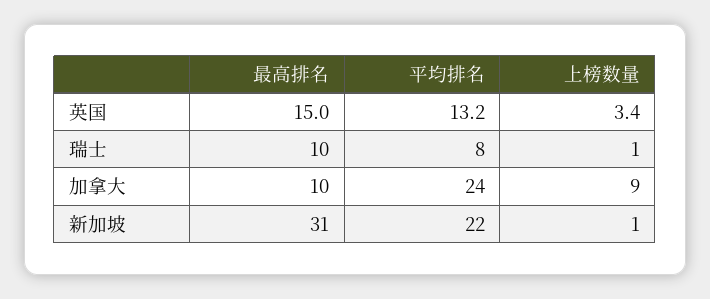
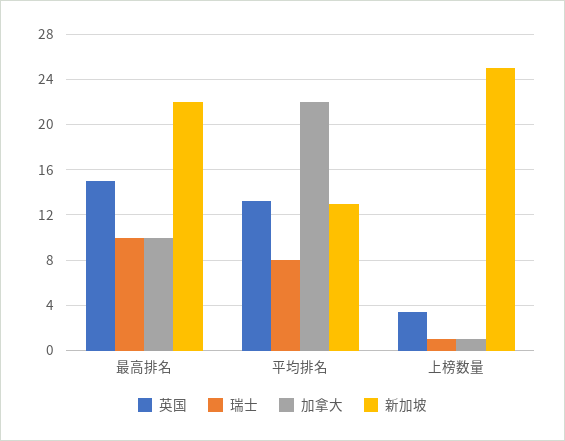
加拿大, 平均排名: 24 -> 22
加拿大, 上榜数量: 9 -> 1
新加坡, 最高排名: 31 -> 22
新加坡, 平均排名: 22 -> 13
新加坡, 上榜数量: 1 -> 25

